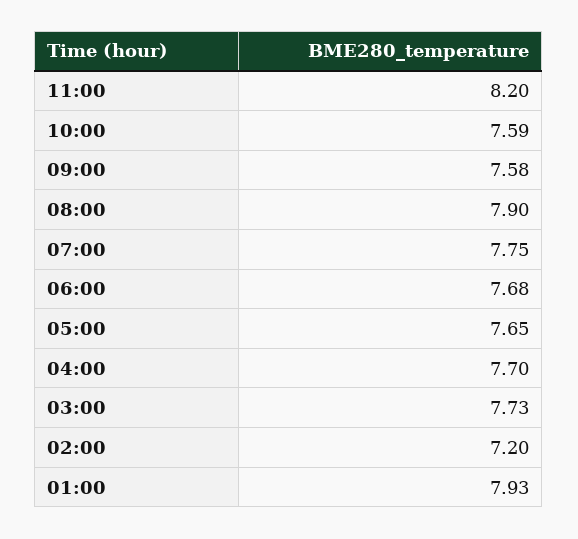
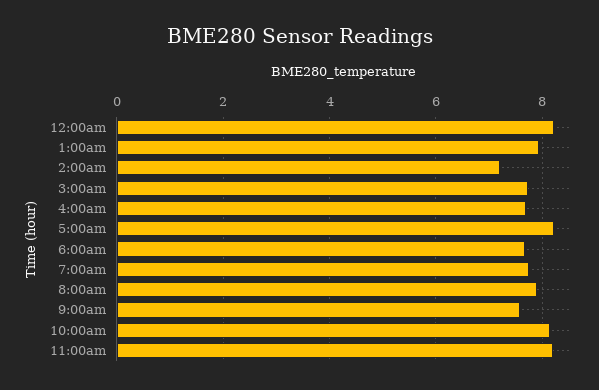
10:00: 7.59 -> 8.2
05:00: 7.65 -> 8.2
12:00am: none -> 8.2

